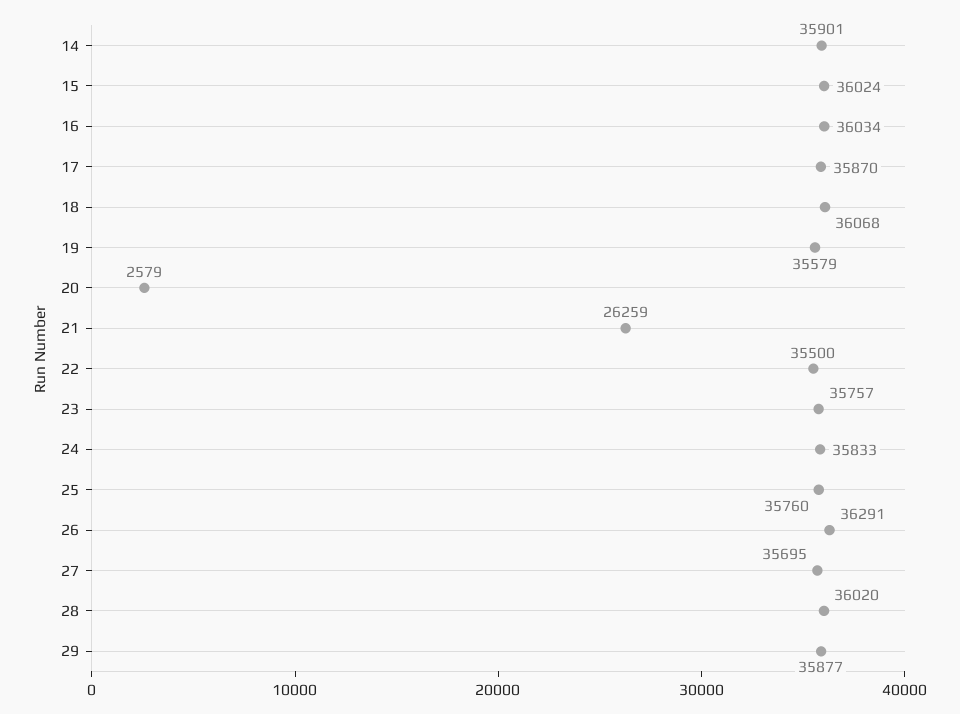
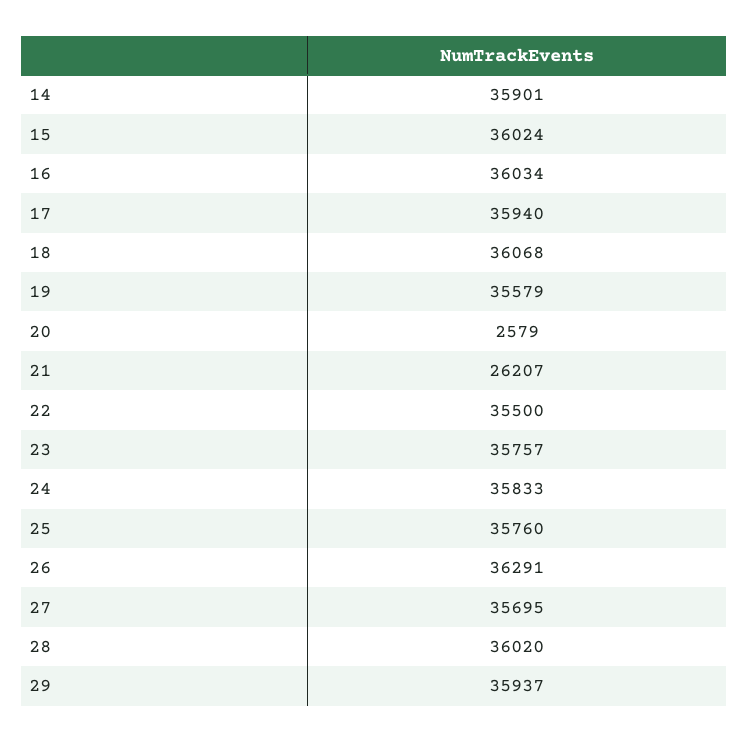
17: 35870 -> 35940
21: 26259 -> 26207
29: 35877 -> 35937

